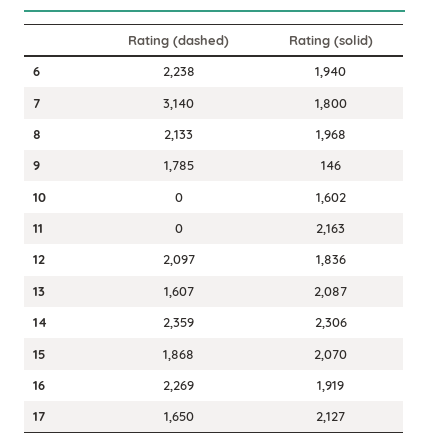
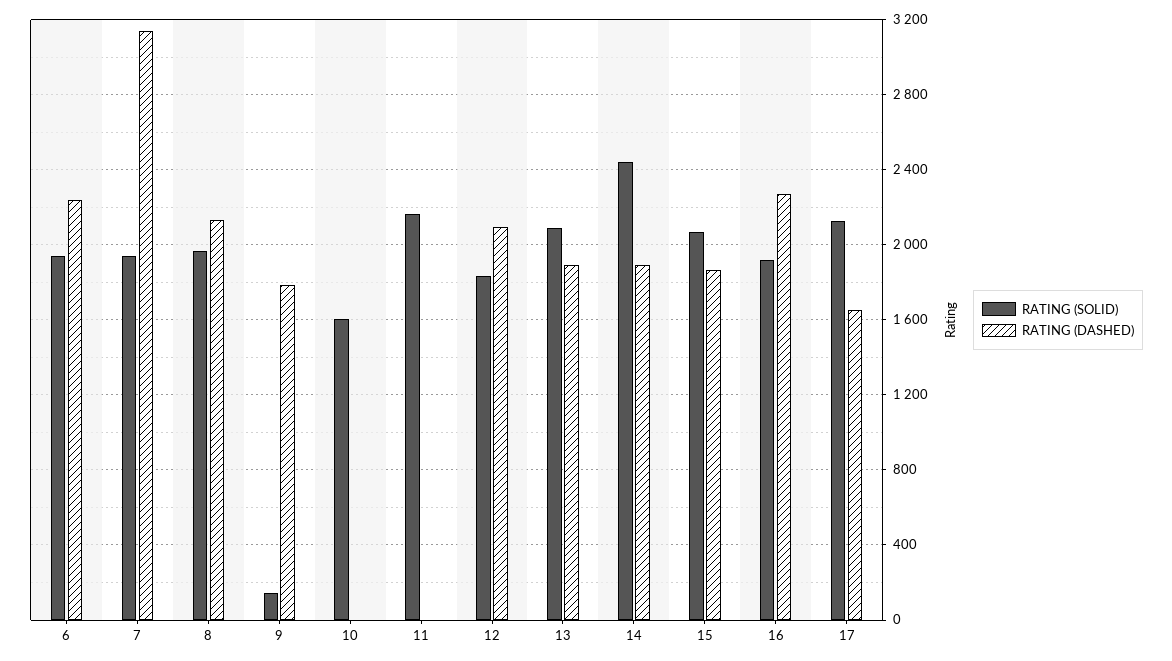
Rating (solid), 7: 1800 -> 1950
Rating (dashed), 13: 1607 -> 1900
Rating (dashed), 14: 2359 -> 1900
Rating (solid), 14: 2306 -> 2450

